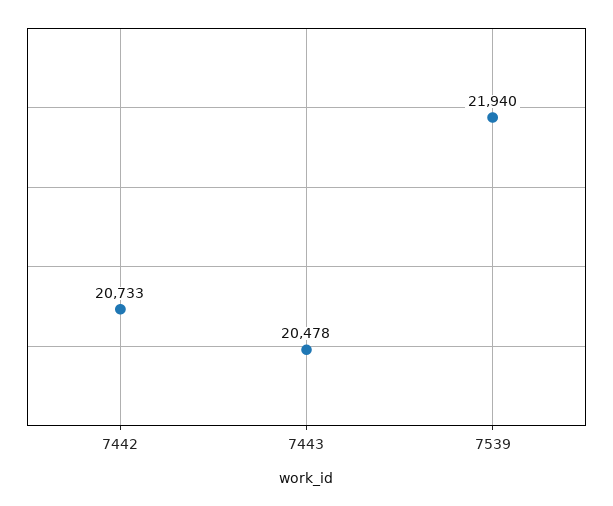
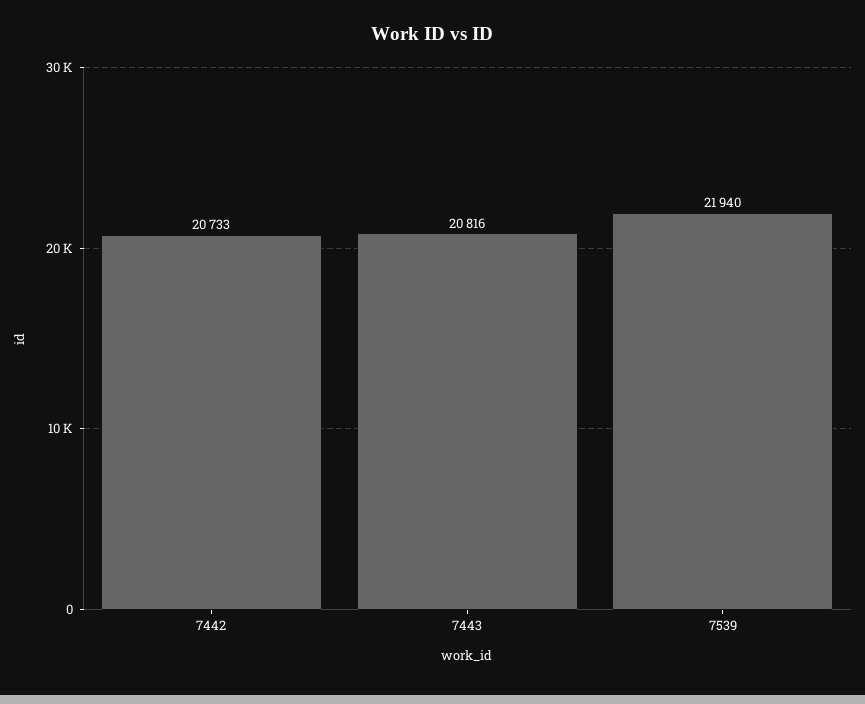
7443: 20478 -> 20816

